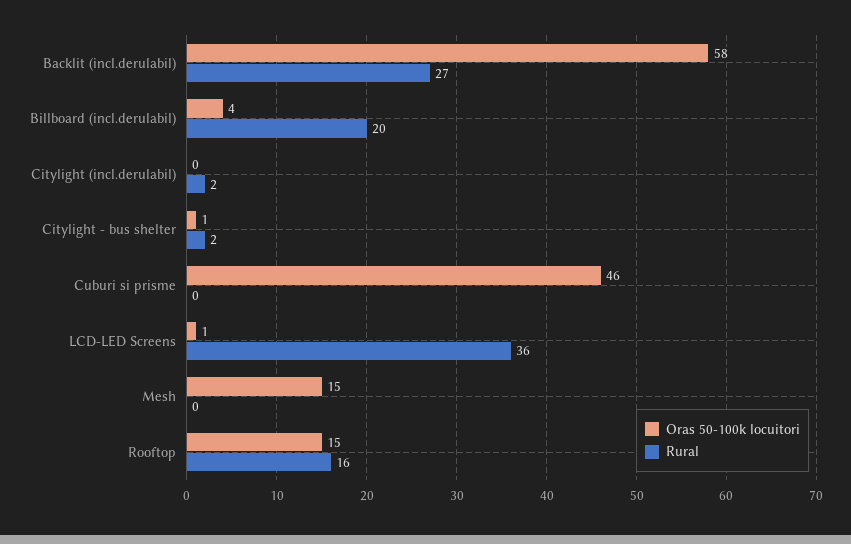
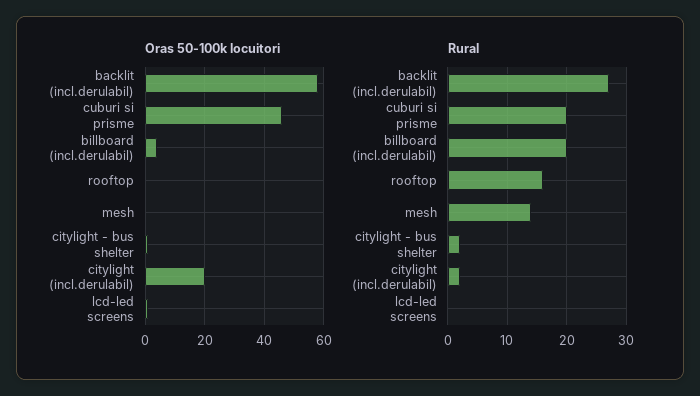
Oras 50-100k locuitori, Citylight (incl.derulabil): 0 -> 20
Rural, Cuburi si prisme: 0 -> 20
Rural, LCD-LED Screens: 36 -> 0
Oras 50-100k locuitori, Mesh: 15 -> 0
Rural, Mesh: 0 -> 15
Oras 50-100k locuitori, Rooftop: 15 -> 0

